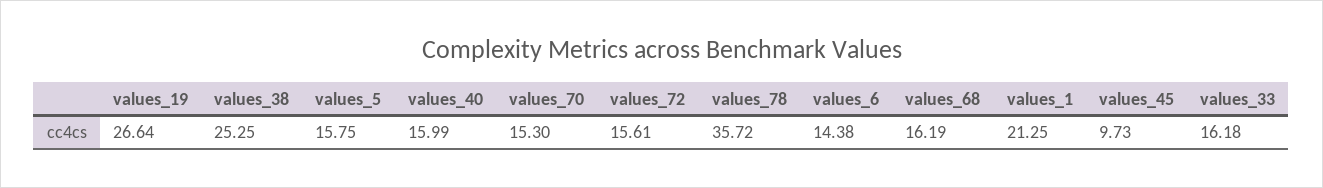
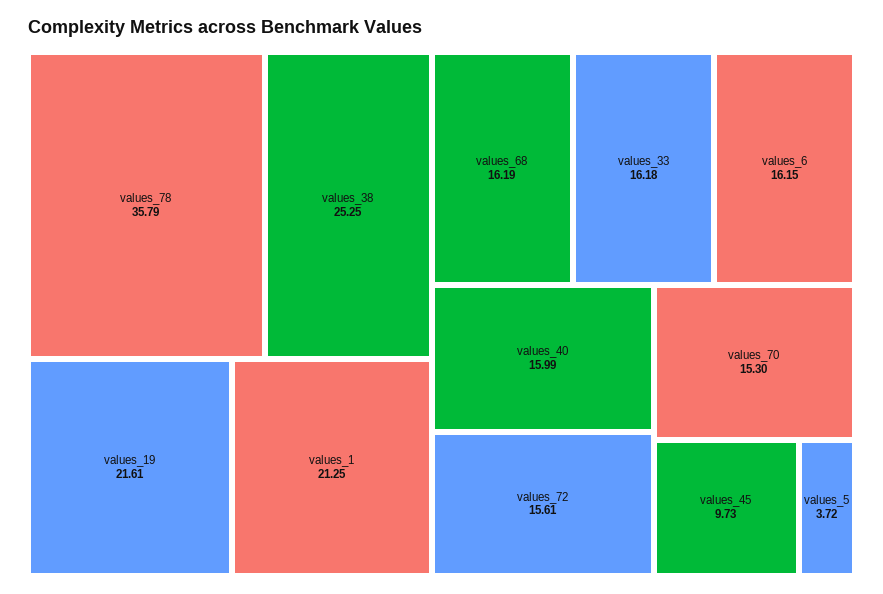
values_19: 26.64 -> 21.61
values_5: 15.75 -> 3.72
values_78: 35.72 -> 35.79
values_6: 14.38 -> 16.15

